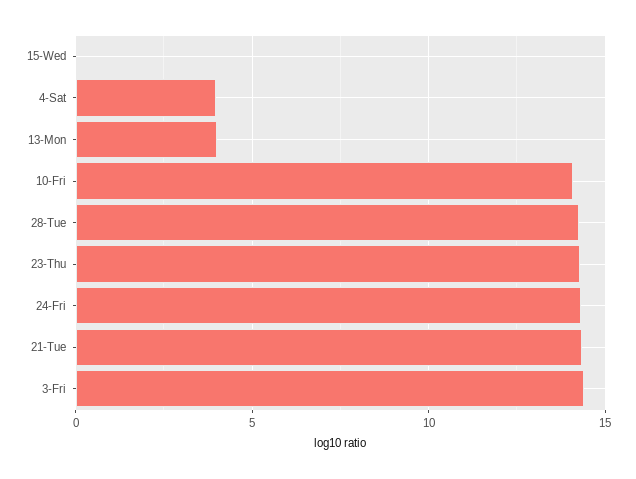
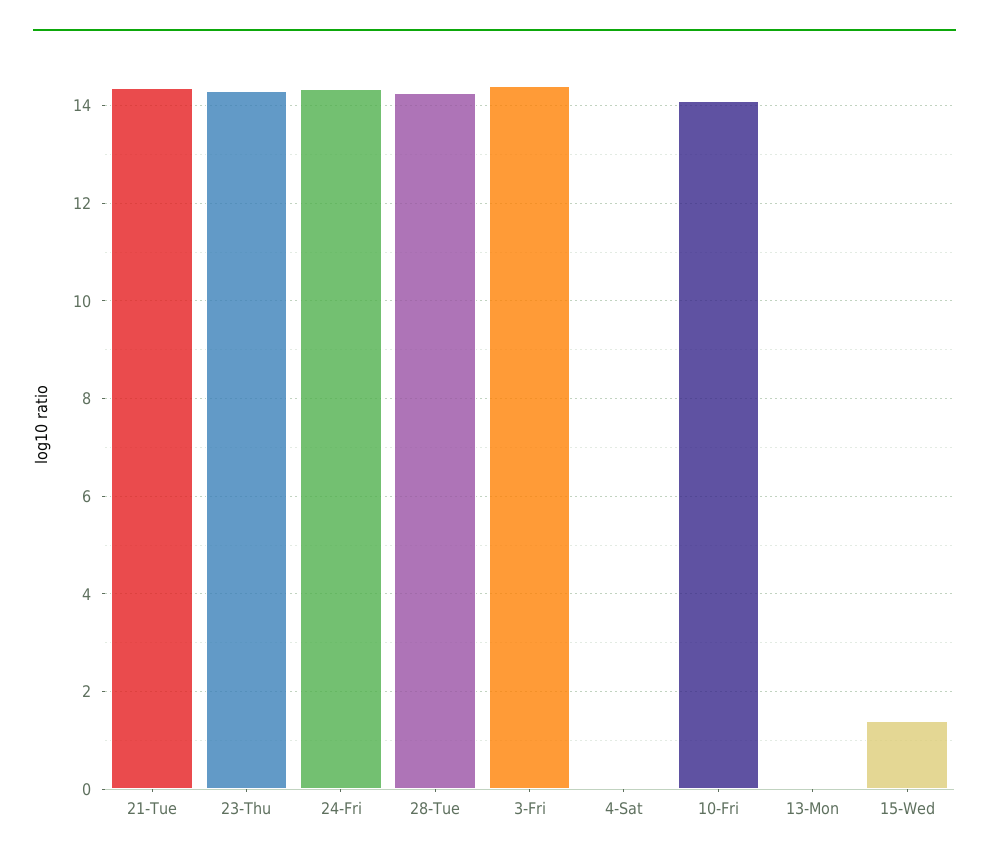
15-Wed: 0 -> 1.4
4-Sat: 4 -> 0
13-Mon: 4 -> 0

